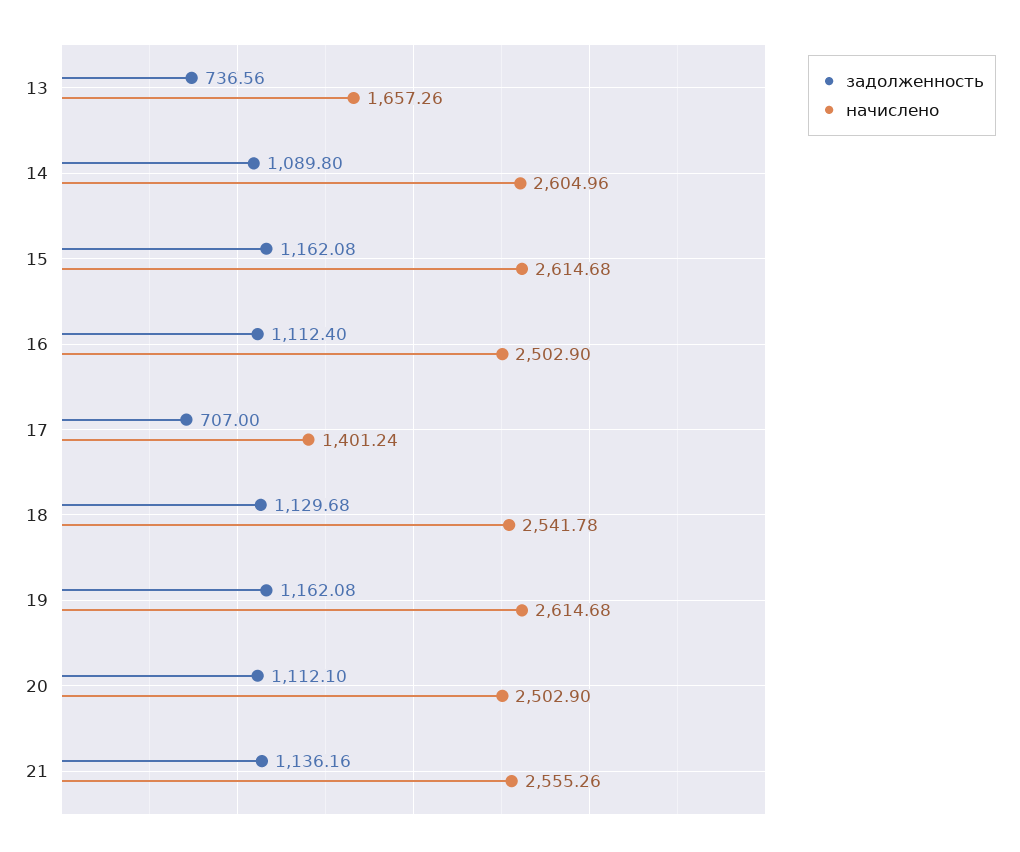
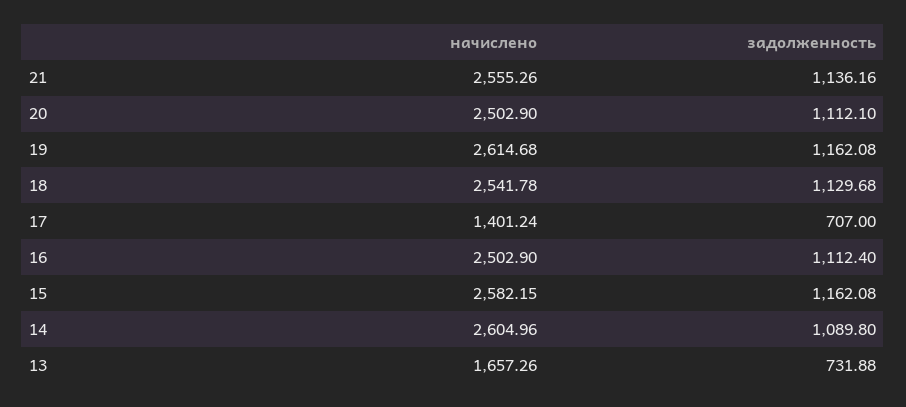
задолженность, 13: 736.56 -> 731.88
начислено, 15: 2614.68 -> 2582.15

